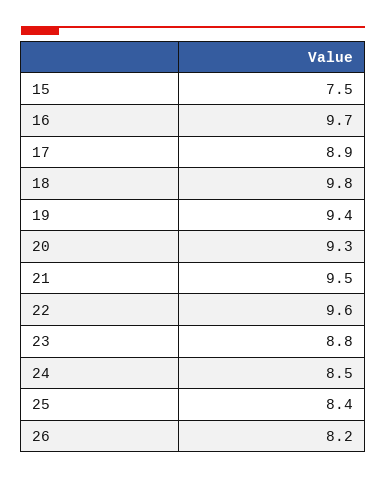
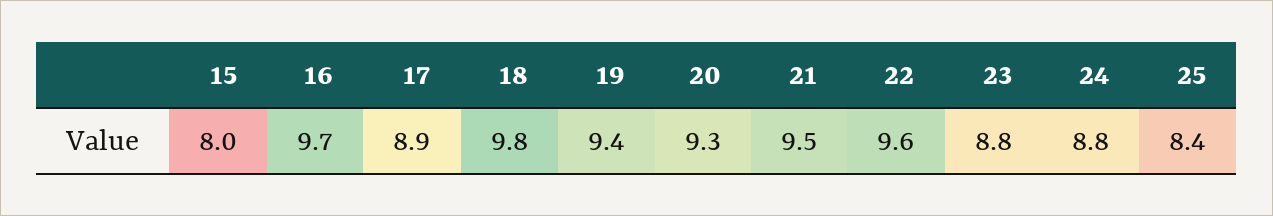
15: 7.5 -> 8
24: 8.5 -> 8.8
26: 8.2 -> none

